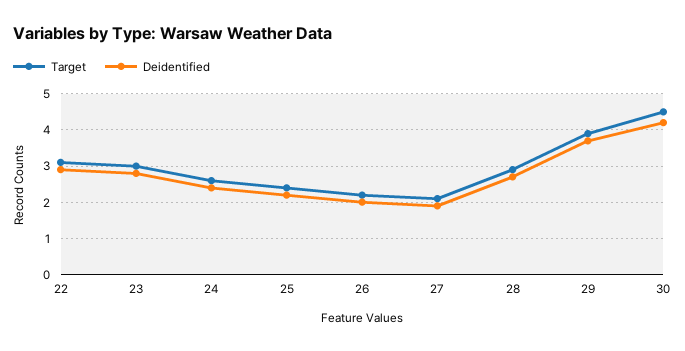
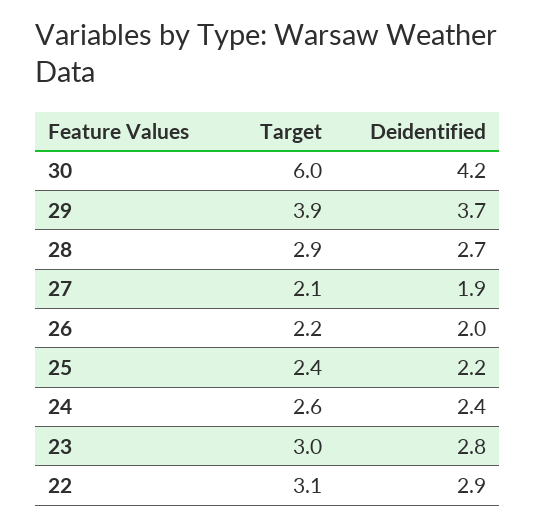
Target, 30: 4.5 -> 6

